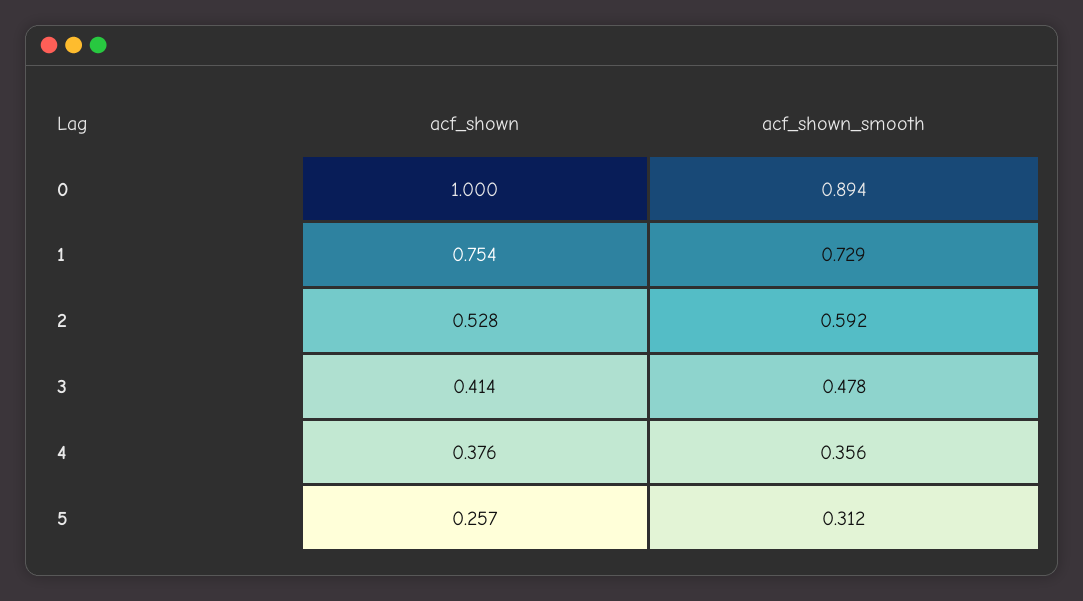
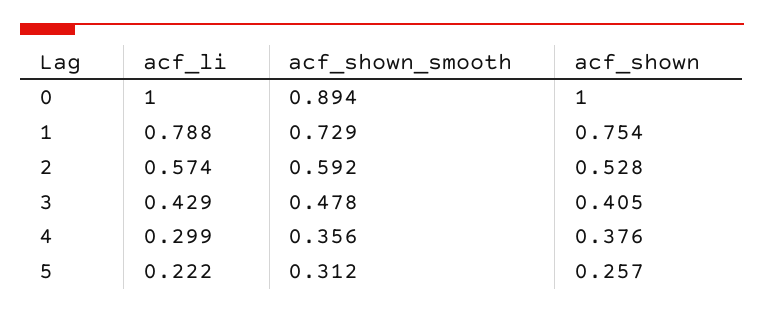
acf_shown, 3: 0.414 -> 0.405
acf_li, 0: none -> 1
acf_li, 1: none -> 0.788
acf_li, 2: none -> 0.574
acf_li, 3: none -> 0.429
acf_li, 4: none -> 0.299
acf_li, 5: none -> 0.222

